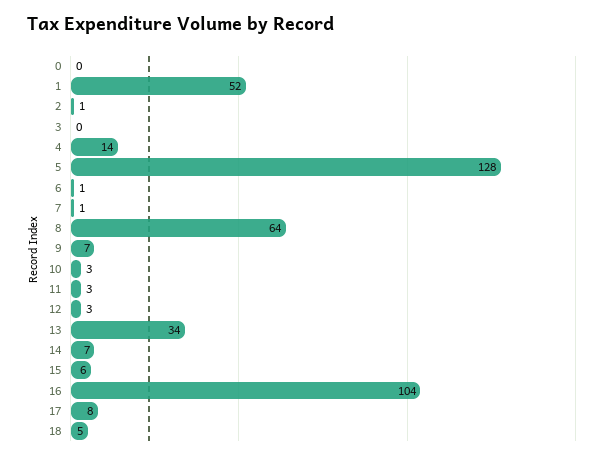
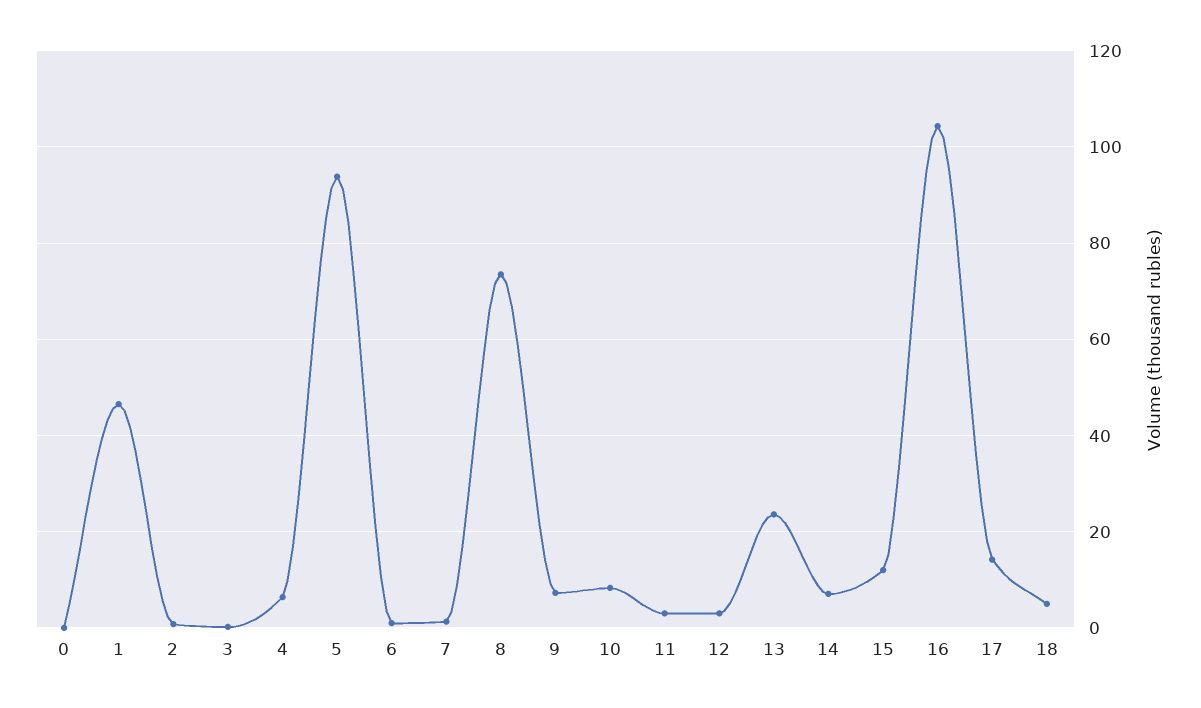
1: 52 -> 46
4: 14 -> 6
5: 128 -> 94
8: 64 -> 74
10: 3 -> 8
13: 34 -> 24
15: 6 -> 12
17: 8 -> 14

